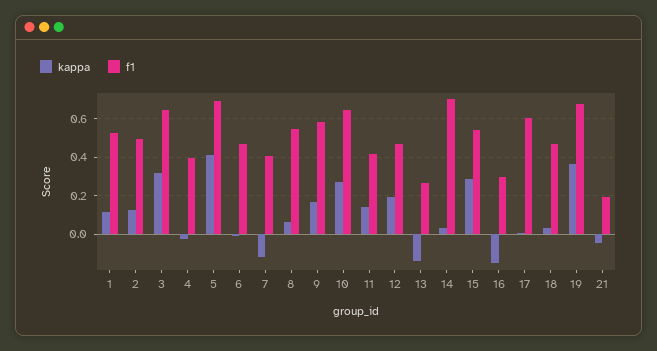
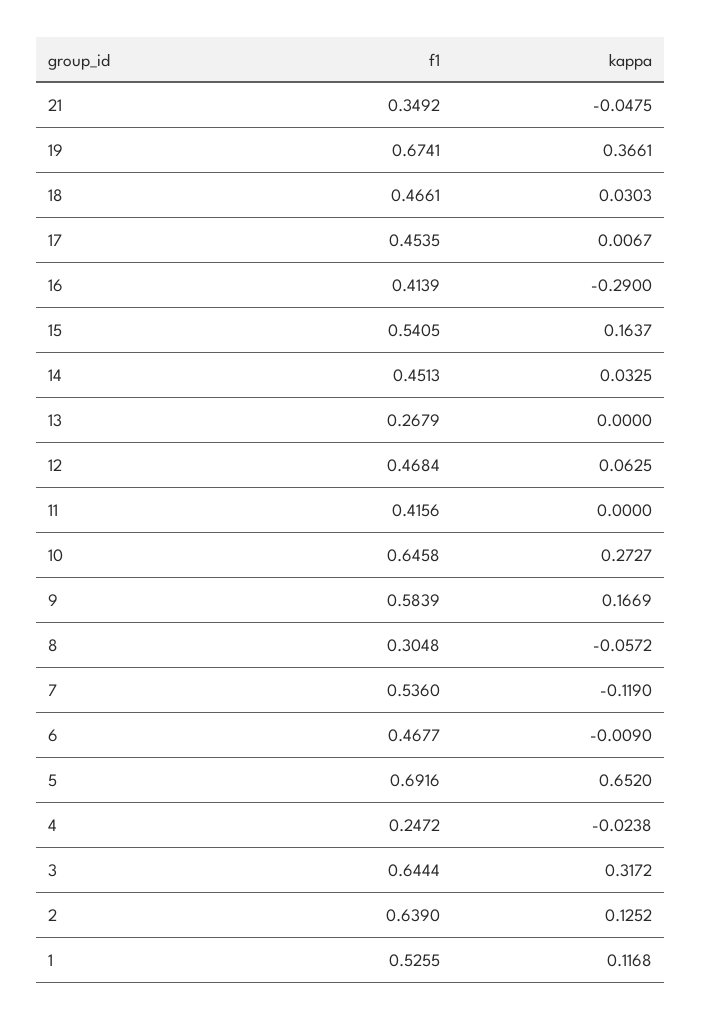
f1, 2: 0.5 -> 0.639
f1, 4: 0.4 -> 0.2472
kappa, 5: 0.4 -> 0.652
f1, 7: 0.4 -> 0.536
kappa, 8: 0.05 -> -0.0572
f1, 8: 0.55 -> 0.3048
kappa, 11: 0.15 -> 0
kappa, 12: 0.2 -> 0.0625
kappa, 13: -0.15 -> 0
f1, 14: 0.7 -> 0.4513
kappa, 15: 0.3 -> 0.1637
kappa, 16: -0.15 -> -0.29
f1, 16: 0.3 -> 0.4139
f1, 17: 0.6 -> 0.4535
f1, 21: 0.2 -> 0.3492

